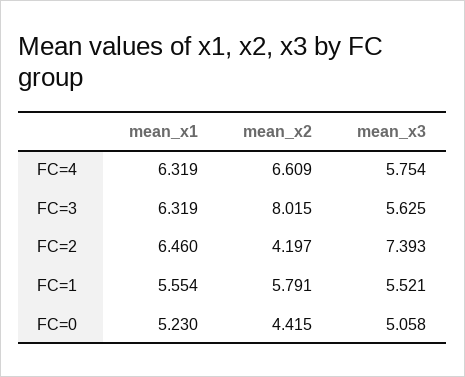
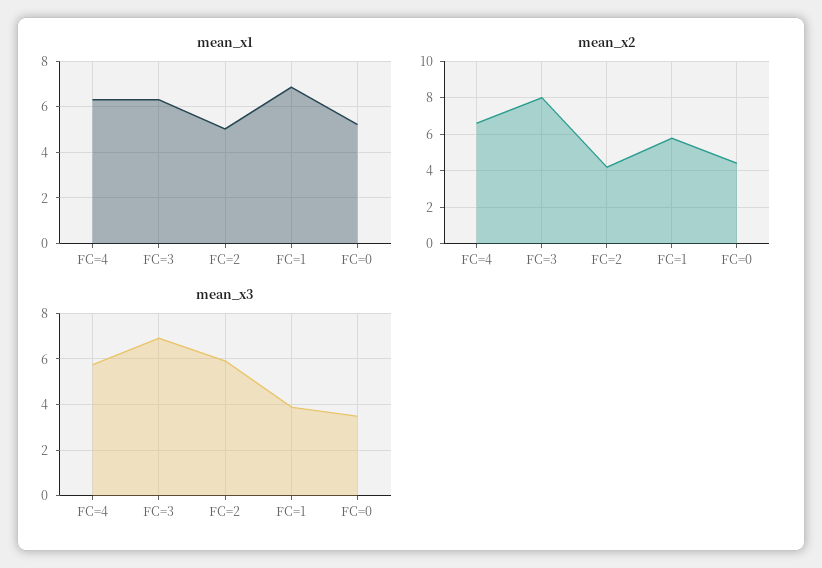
mean_x3, FC=3: 5.625 -> 7
mean_x1, FC=2: 6.46 -> 5
mean_x3, FC=2: 7.393 -> 6
mean_x1, FC=1: 5.554 -> 7
mean_x3, FC=1: 5.521 -> 4
mean_x3, FC=0: 5.058 -> 3.5

